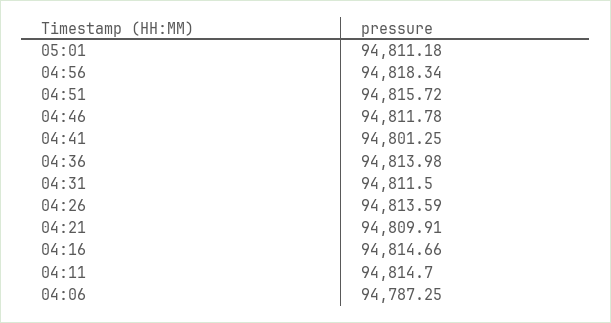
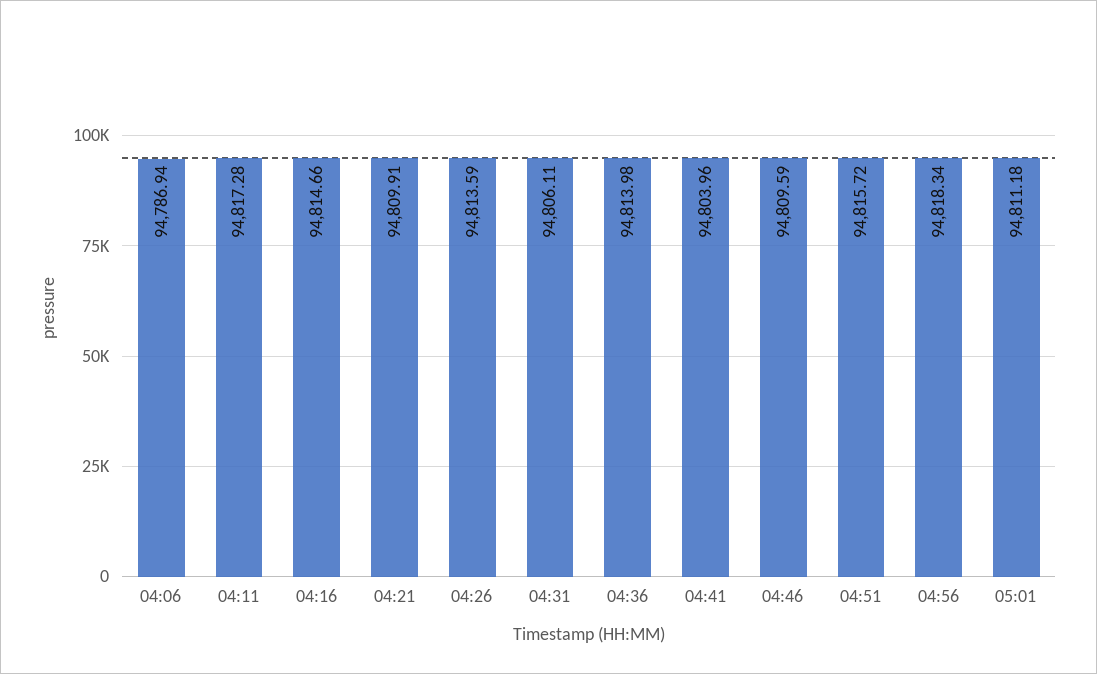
04:46: 94811.78 -> 94809.59
04:41: 94801.25 -> 94803.96
04:31: 94811.5 -> 94806.11
04:11: 94814.7 -> 94817.28
04:06: 94787.25 -> 94786.94

